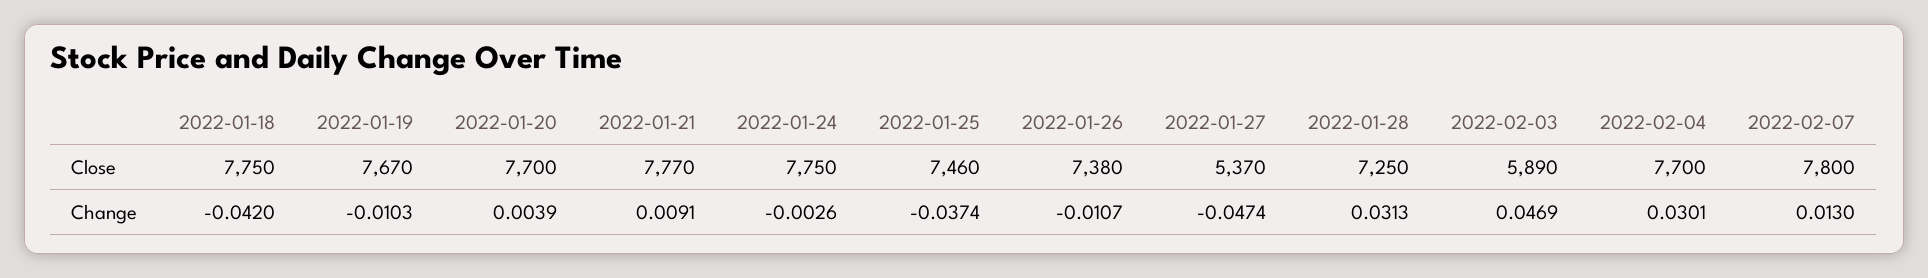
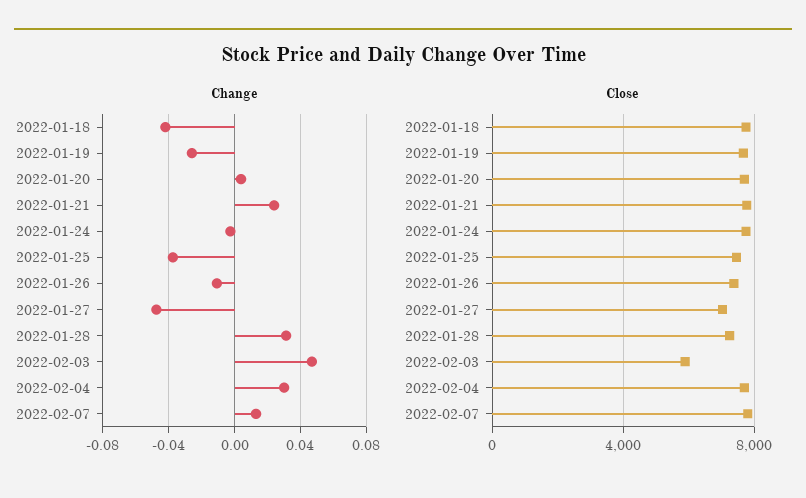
Close, 2022-01-27: 5370 -> 7000
Change, 2022-01-19: -0.0103 -> -0.025
Change, 2022-01-21: 0.0091 -> 0.025

